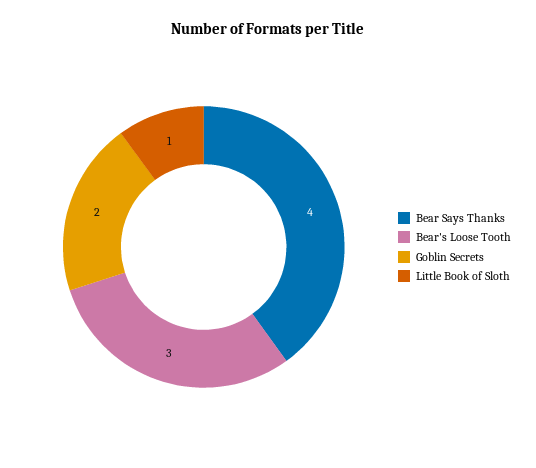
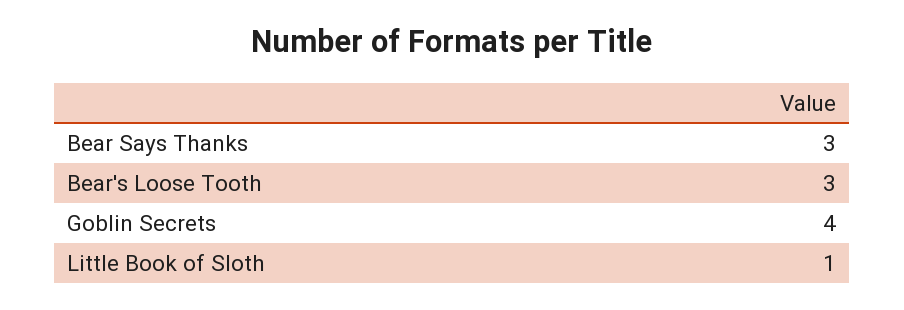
Bear Says Thanks: 4 -> 3
Goblin Secrets: 2 -> 4

